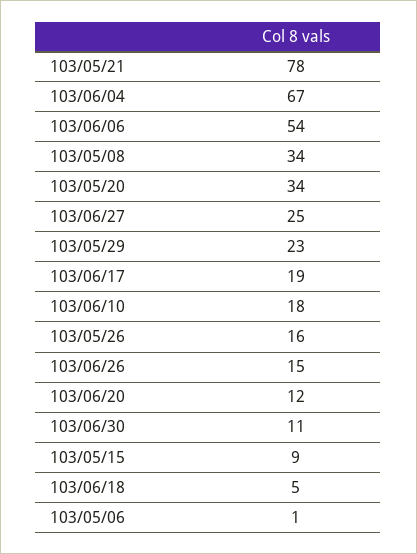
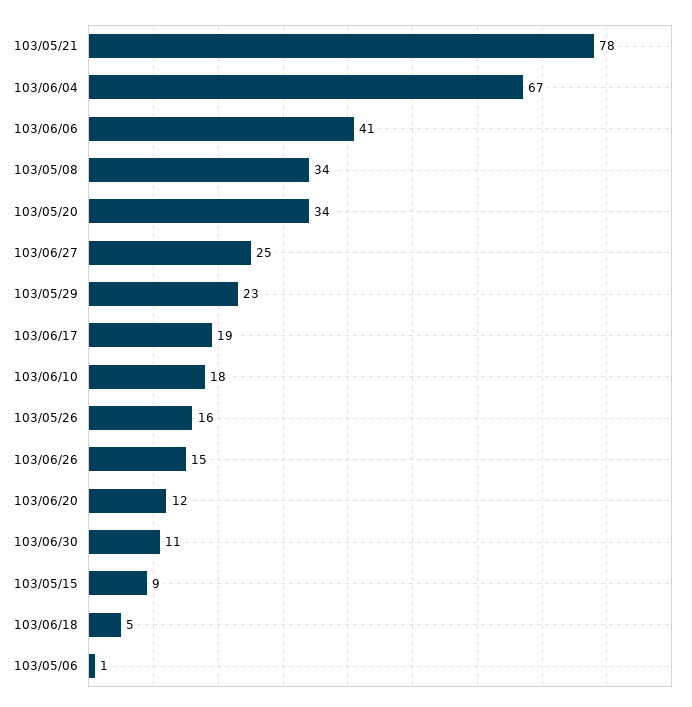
103/06/06: 54 -> 41

